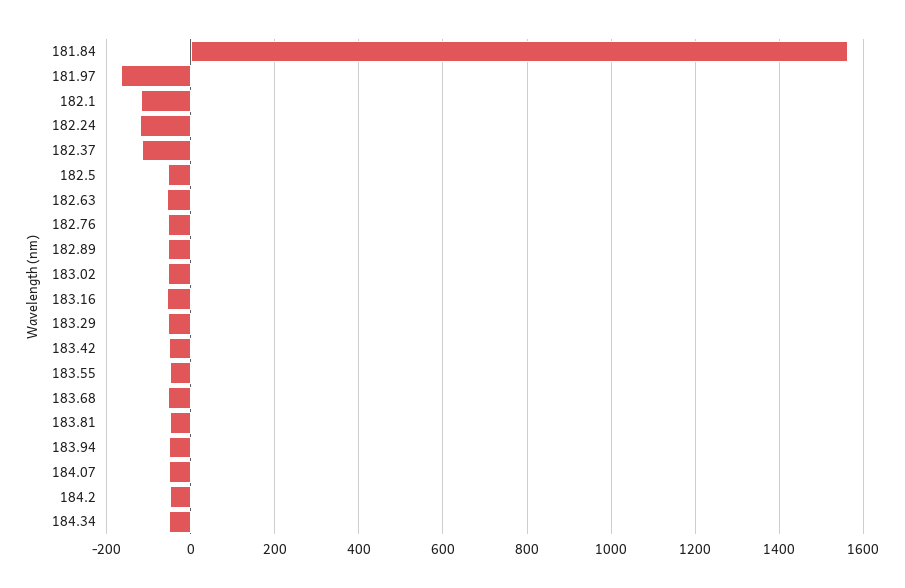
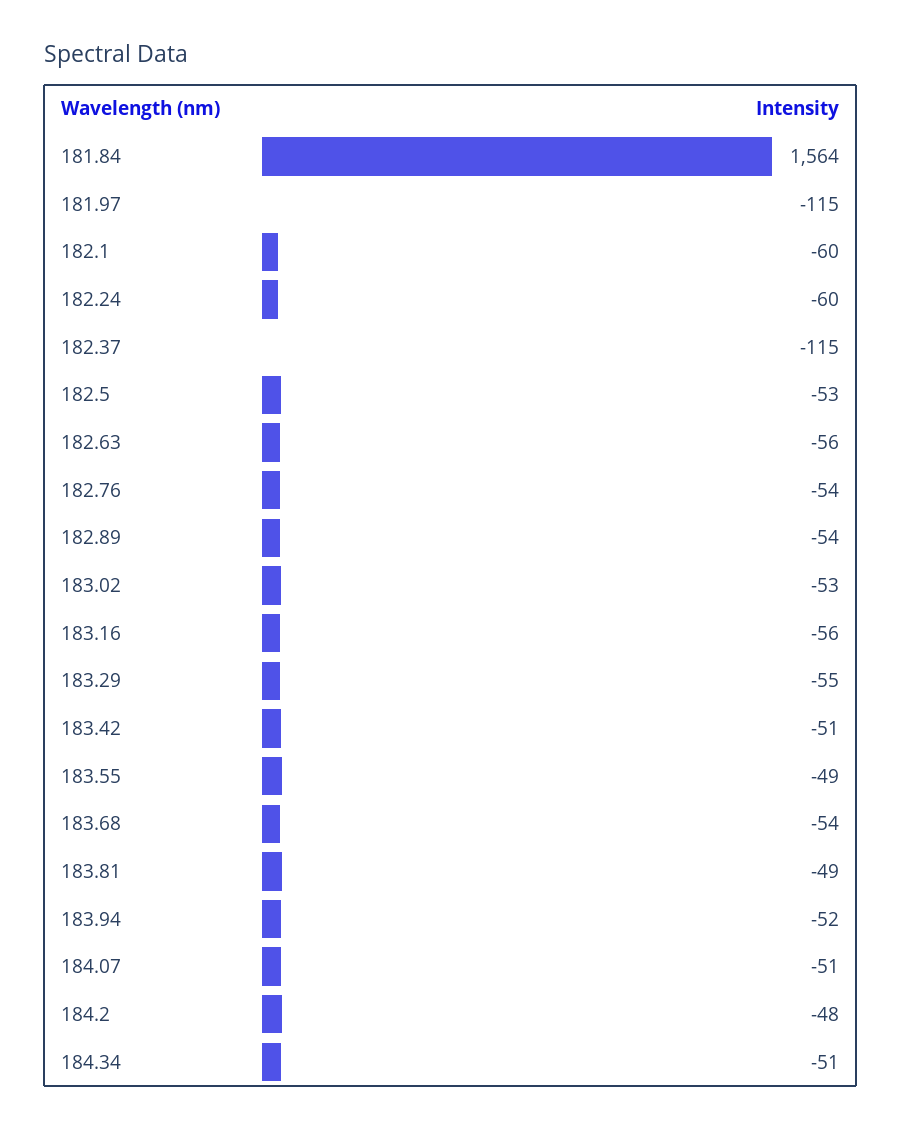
181.97: -160 -> -115
182.1: -120 -> -60
182.24: -120 -> -60

